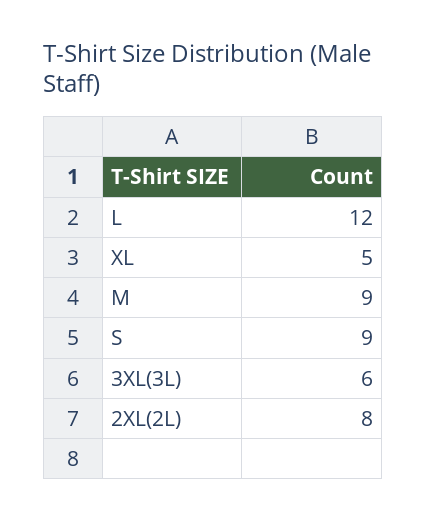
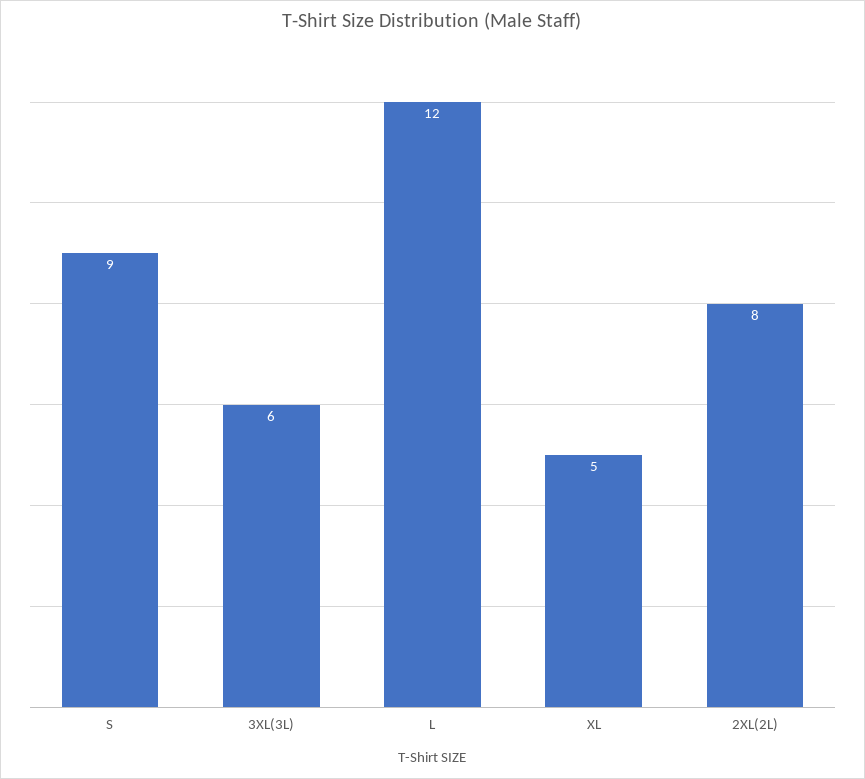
M: 9 -> none

